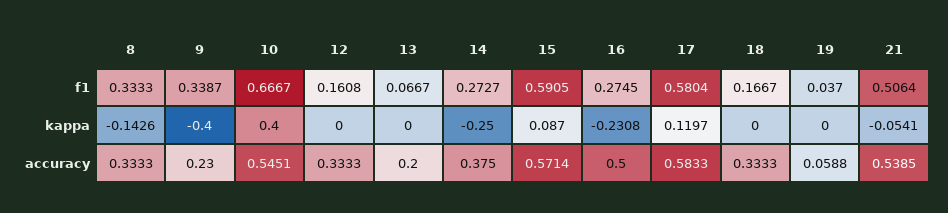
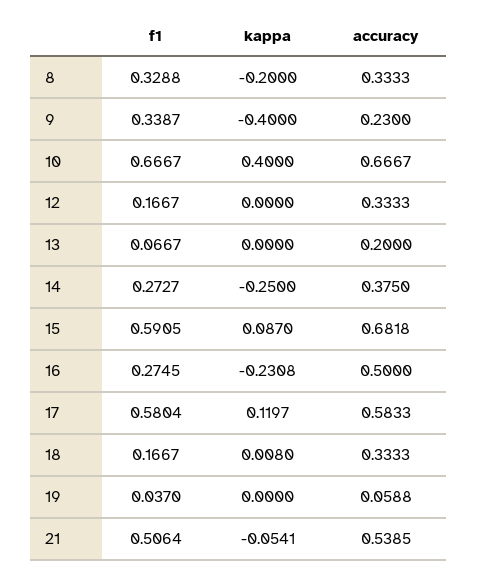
8, f1: 0.3333 -> 0.3288
12, f1: 0.1608 -> 0.1667
8, kappa: -0.1426 -> -0.2
18, kappa: 0 -> 0.008
10, accuracy: 0.5451 -> 0.6667
15, accuracy: 0.5714 -> 0.6818

